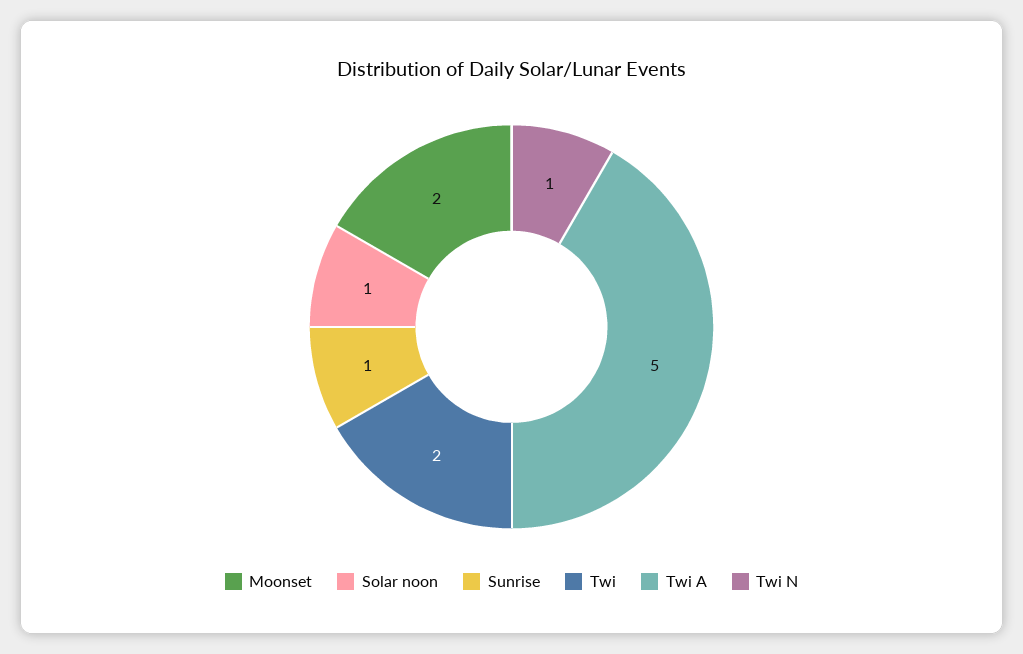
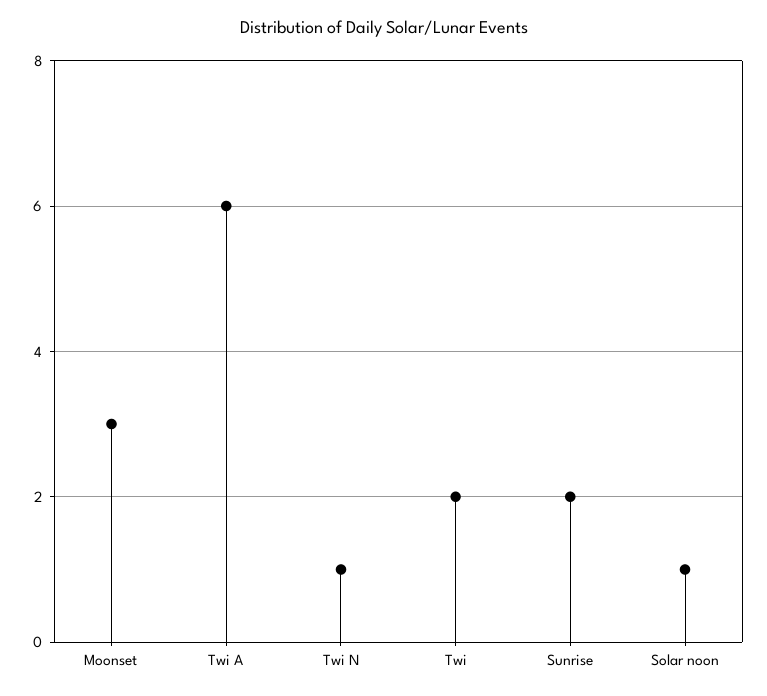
Moonset: 2 -> 3
Sunrise: 1 -> 2
Twi A: 5 -> 6

